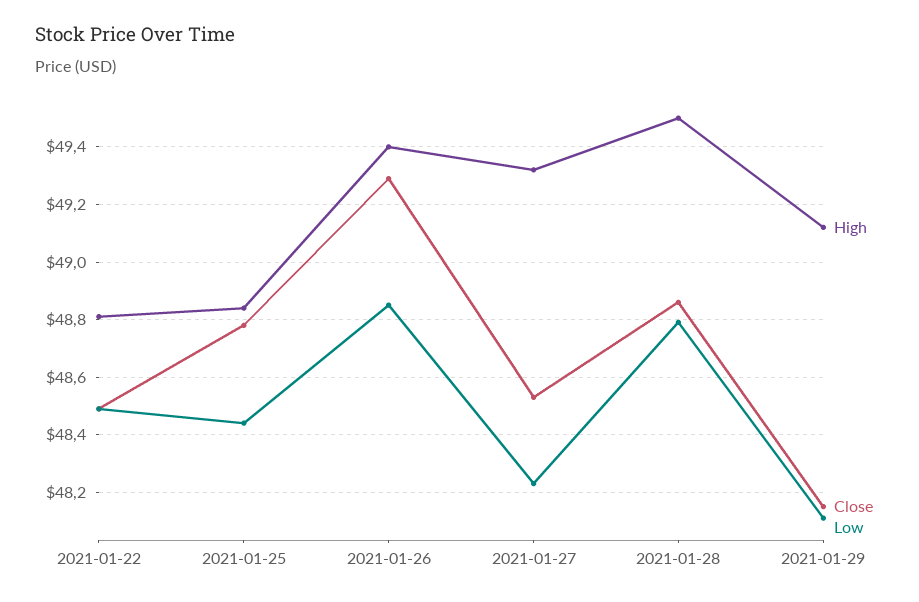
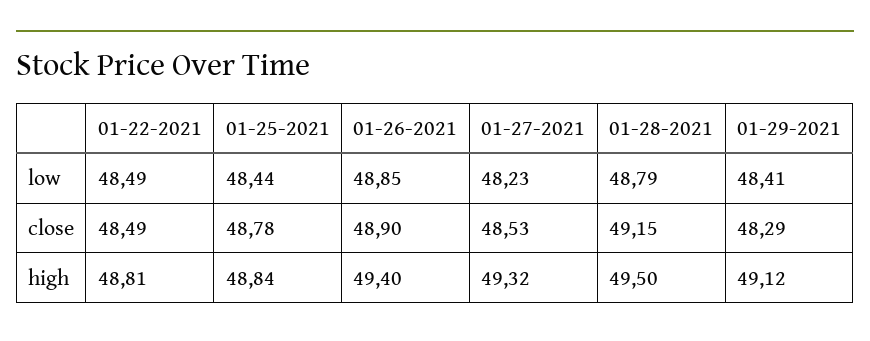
Close, 2021-01-26: 49.3 -> 48.9
Close, 2021-01-28: 48.85 -> 49.15
Close, 2021-01-29: 48.15 -> 48.29
Low, 2021-01-29: 48.1 -> 48.41

